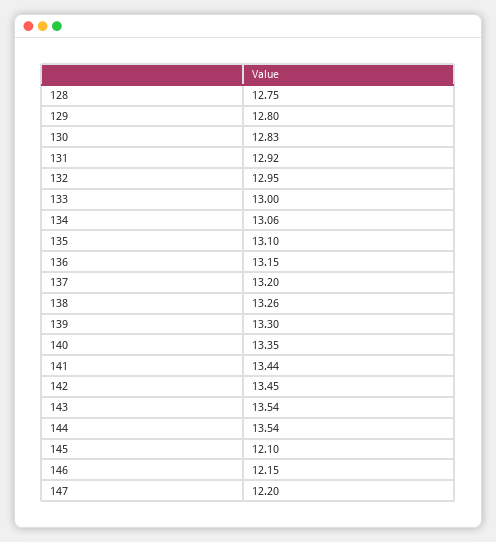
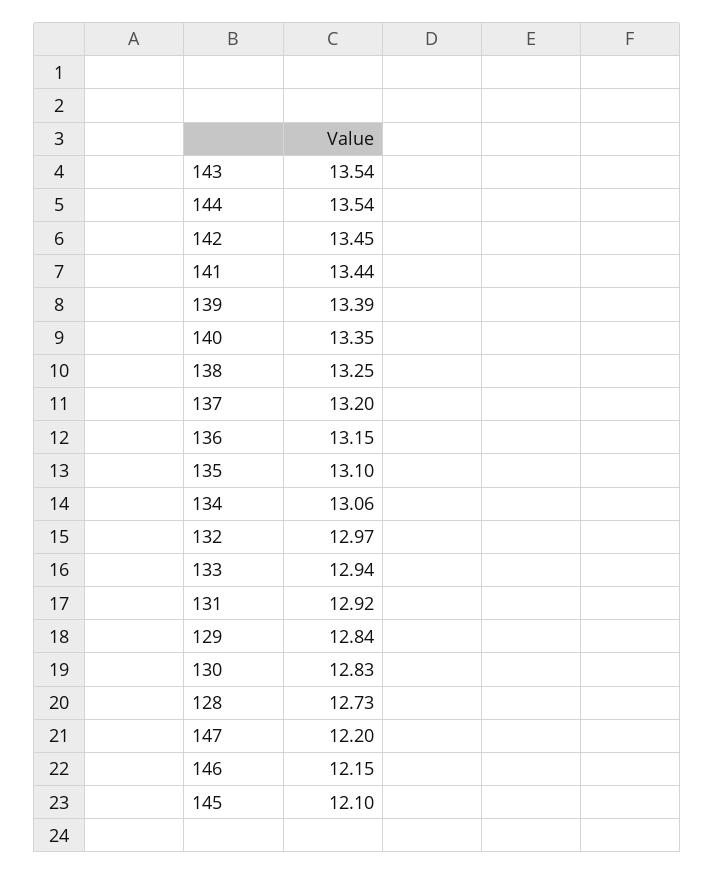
128: 12.75 -> 12.73
129: 12.8 -> 12.84
132: 12.95 -> 12.97
133: 13 -> 12.94
138: 13.26 -> 13.25
139: 13.3 -> 13.39

